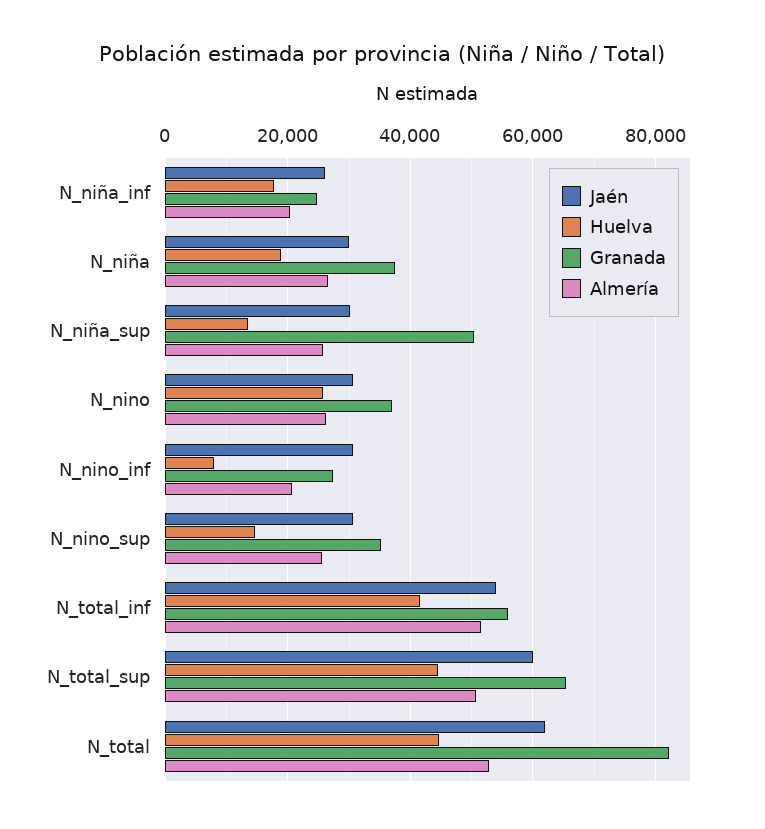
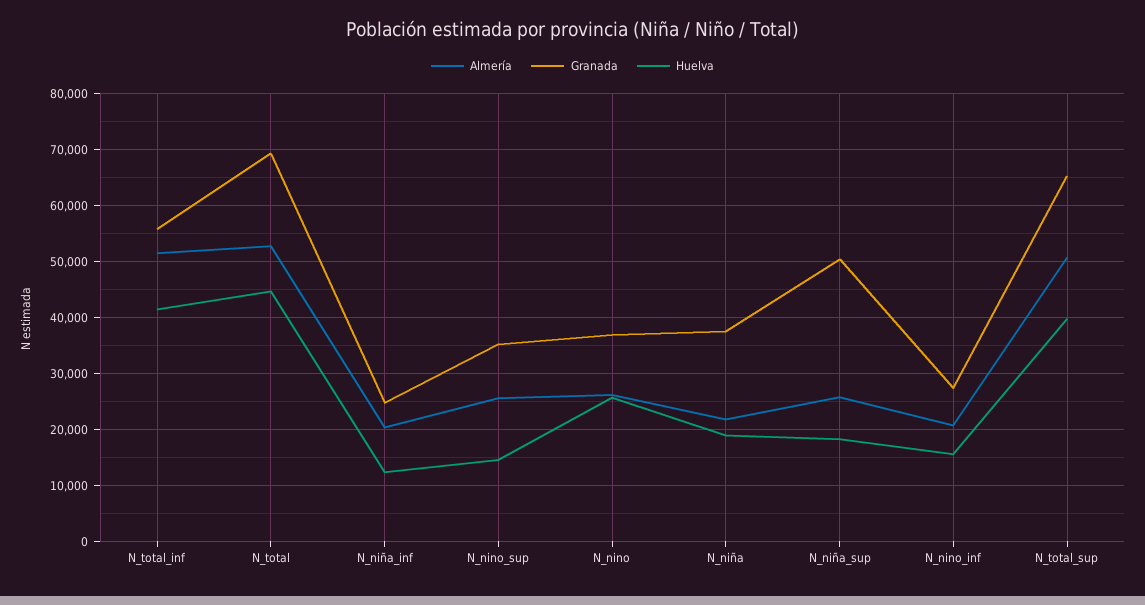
Jaén, N_niña_inf: 26000 -> none
Huelva, N_niña_inf: 18000 -> 12000
Jaén, N_niña: 30000 -> none
Almería, N_niña: 26000 -> 22000
Jaén, N_niña_sup: 30000 -> none
Huelva, N_niña_sup: 14000 -> 18000
Jaén, N_nino: 30000 -> none
Jaén, N_nino_inf: 30000 -> none
Huelva, N_nino_inf: 8000 -> 16000
Jaén, N_nino_sup: 30000 -> none
Jaén, N_total_inf: 54000 -> none
Jaén, N_total_sup: 60000 -> none
Huelva, N_total_sup: 44000 -> 40000
Jaén, N_total: 62000 -> none
Granada, N_total: 82000 -> 70000

